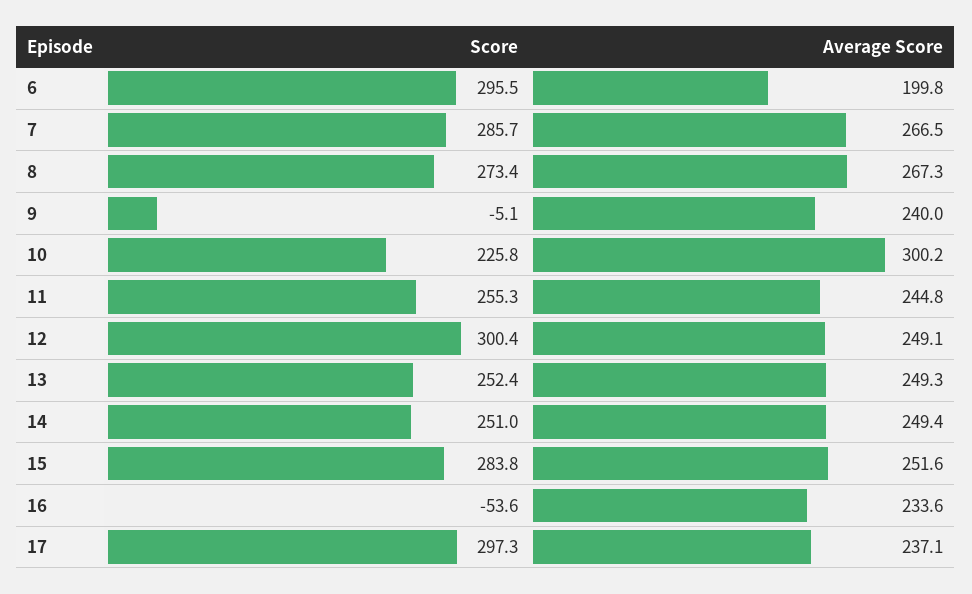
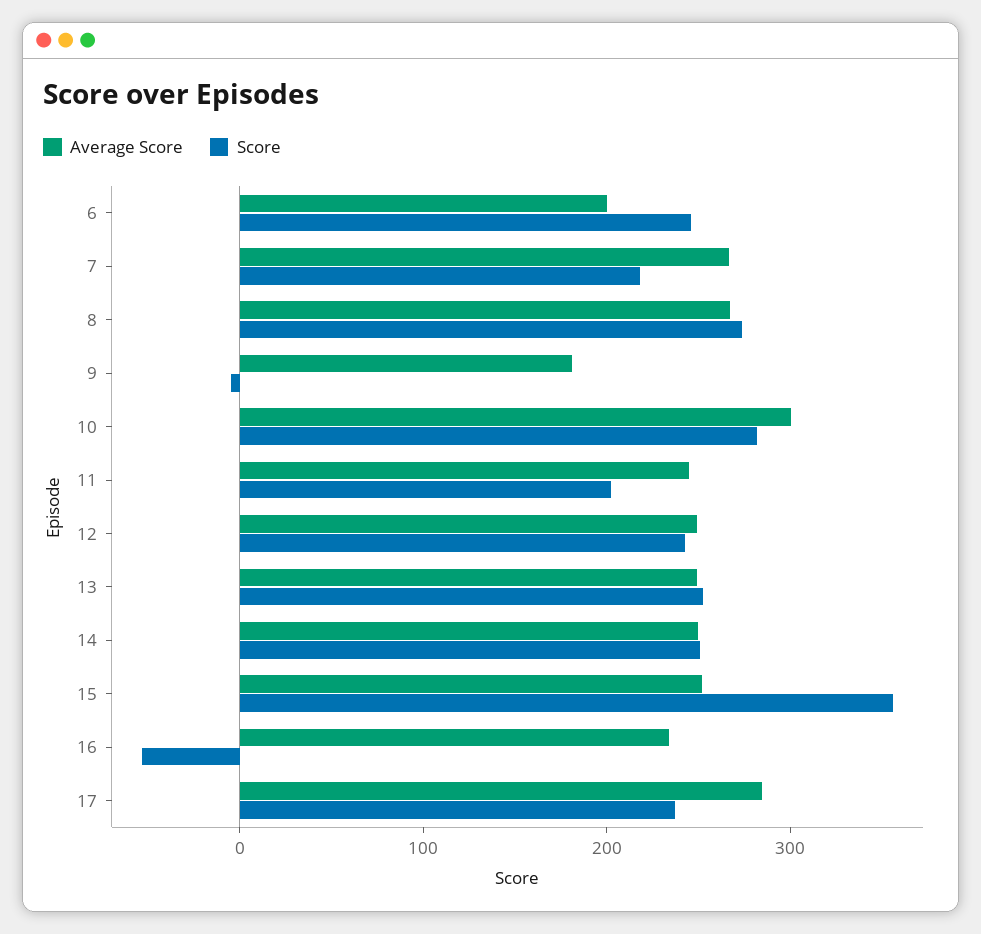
Score, 6: 295.5 -> 240
Score, 7: 285.7 -> 220
Average Score, 9: 240 -> 180
Score, 10: 225.8 -> 280
Score, 11: 255.3 -> 200
Score, 12: 300.4 -> 240
Score, 15: 283.8 -> 360
Score, 17: 297.3 -> 240
Average Score, 17: 237.1 -> 280

